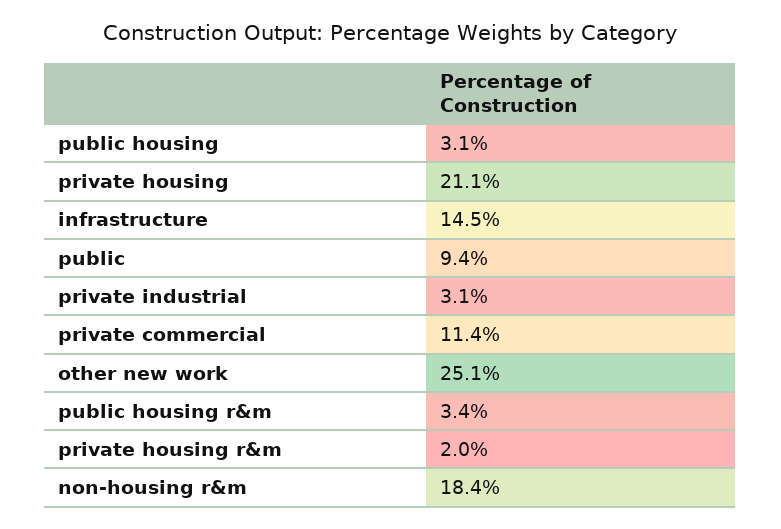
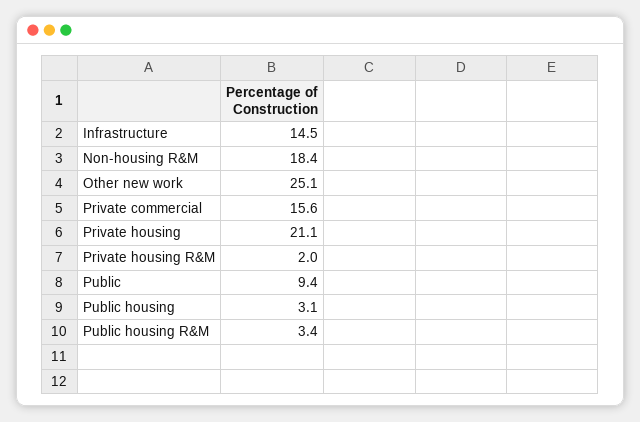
private industrial: 3.1 -> none
private commercial: 11.4 -> 15.6

